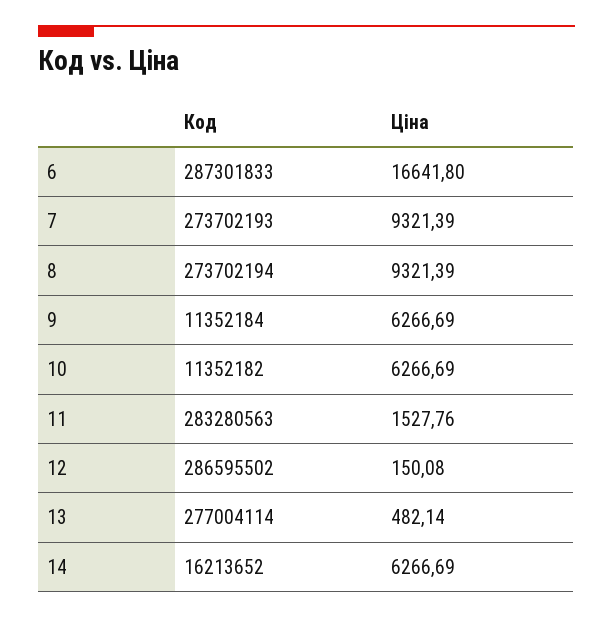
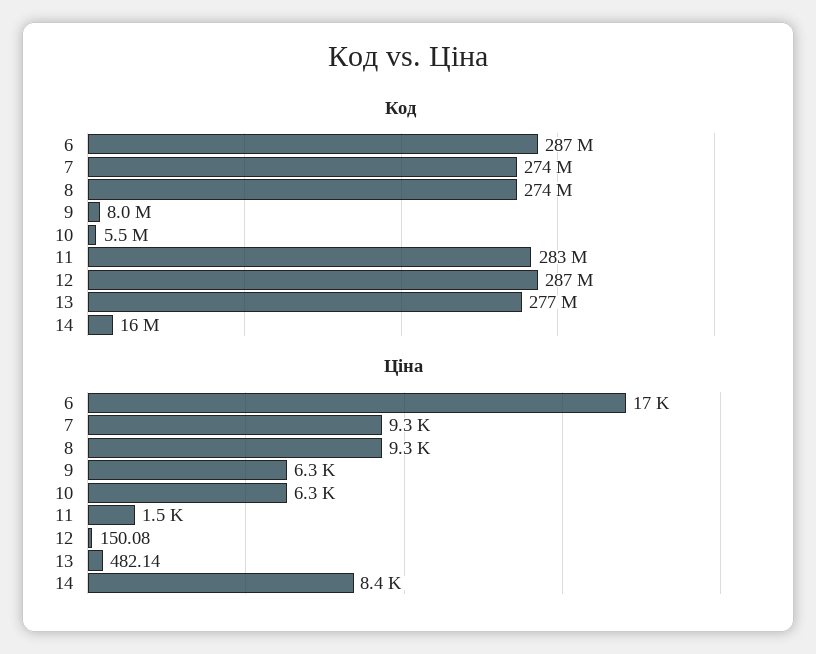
Код, 9: 11352184 -> 8000000
Код, 10: 11352182 -> 5500000
Ціна, 14: 6266.69 -> 8400

